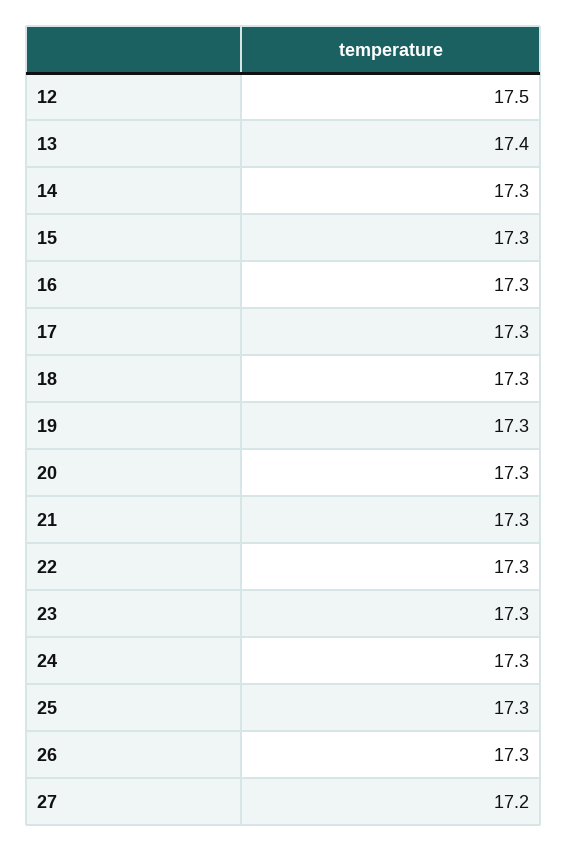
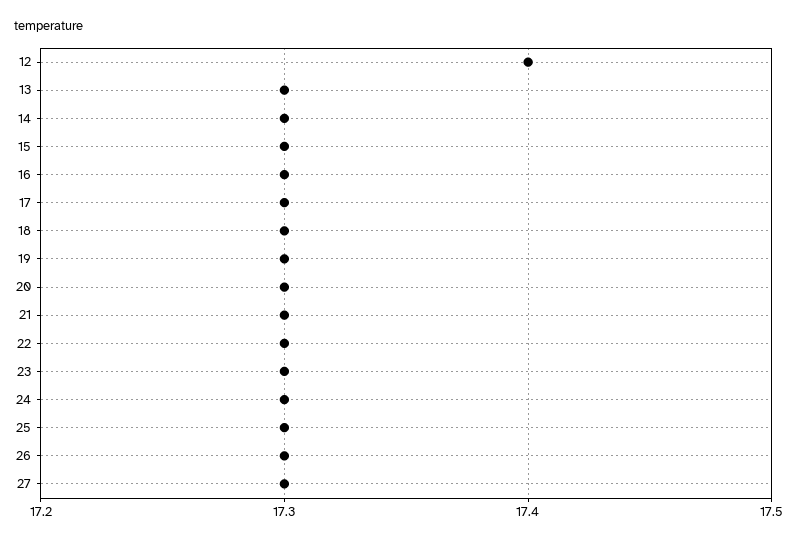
12: 17.5 -> 17.4
13: 17.4 -> 17.3
27: 17.2 -> 17.3

